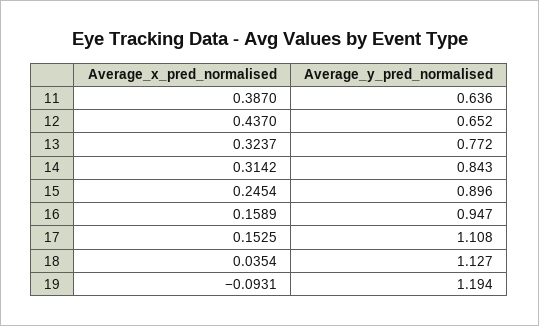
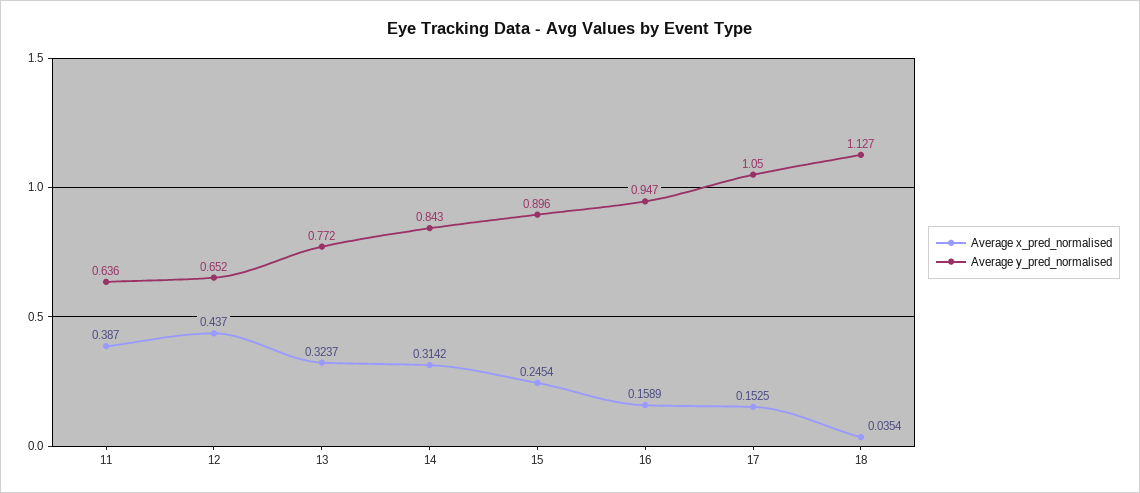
Average_y_pred_normalised, 17: 1.108 -> 1.05
Average_x_pred_normalised, 19: -0.0931 -> none
Average_y_pred_normalised, 19: 1.194 -> none

